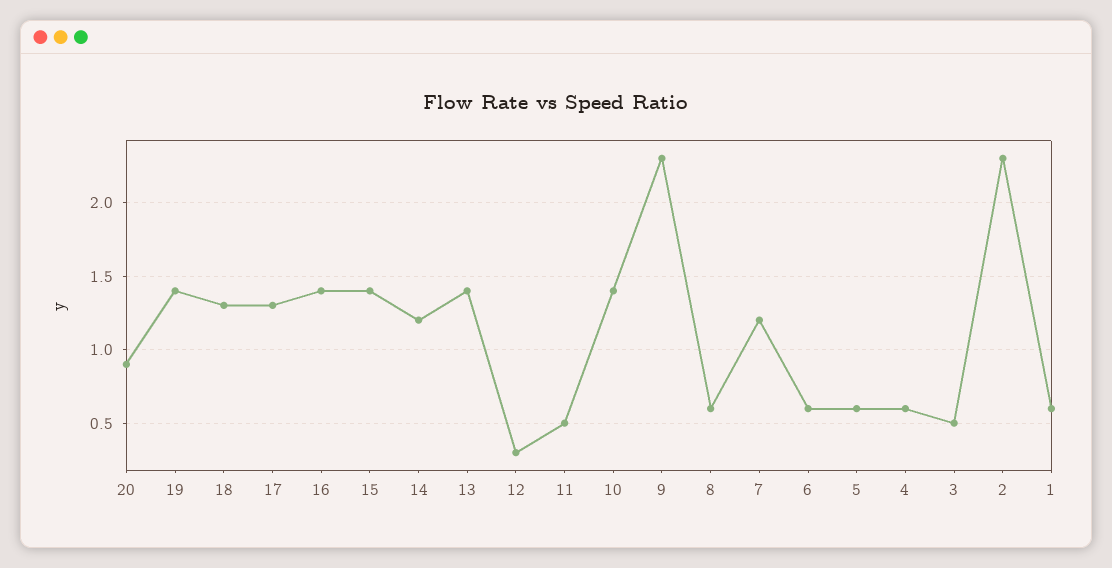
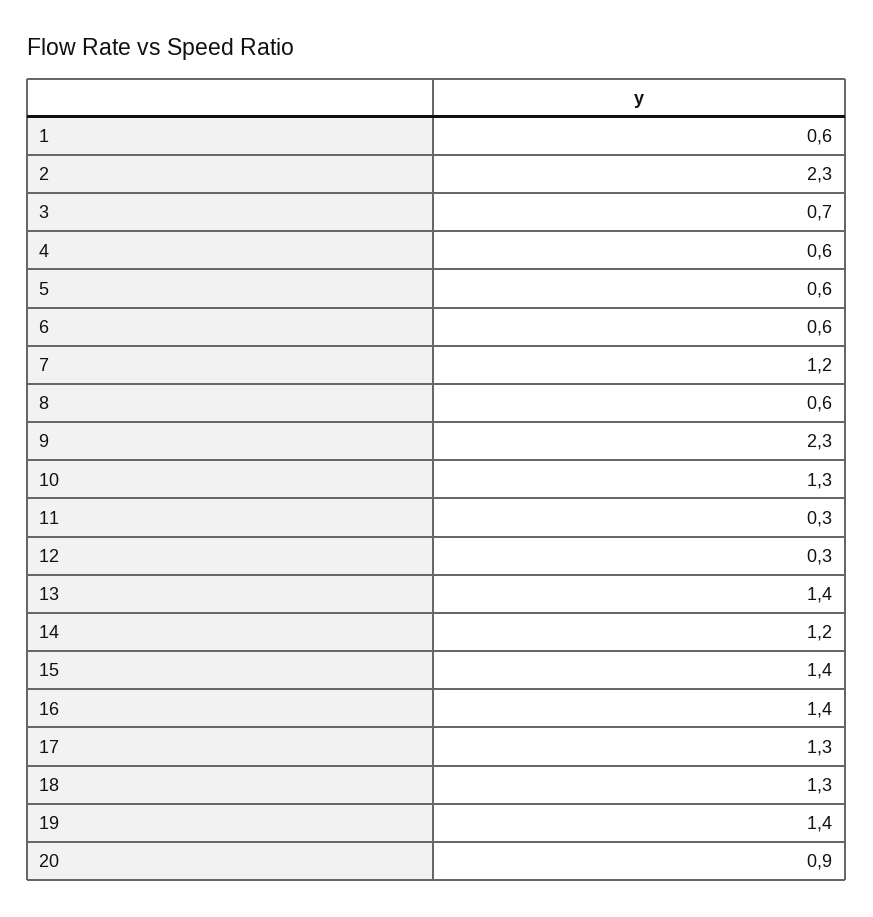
11: 0.5 -> 0.3
10: 1.4 -> 1.3
3: 0.5 -> 0.7

